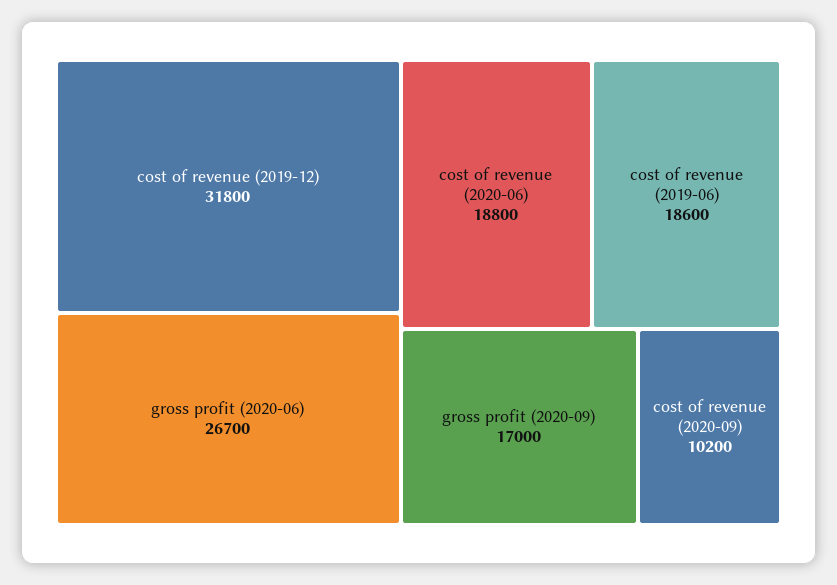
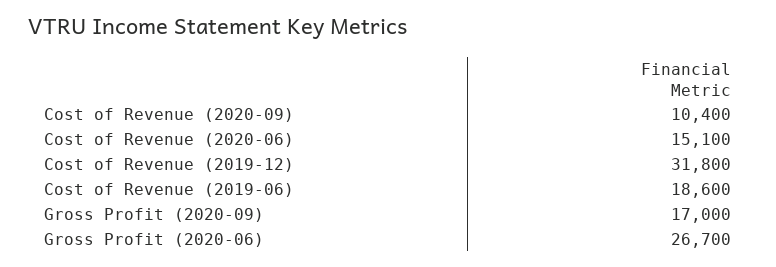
cost of revenue (2020-06): 18800 -> 15100
cost of revenue (2020-09): 10200 -> 10400

